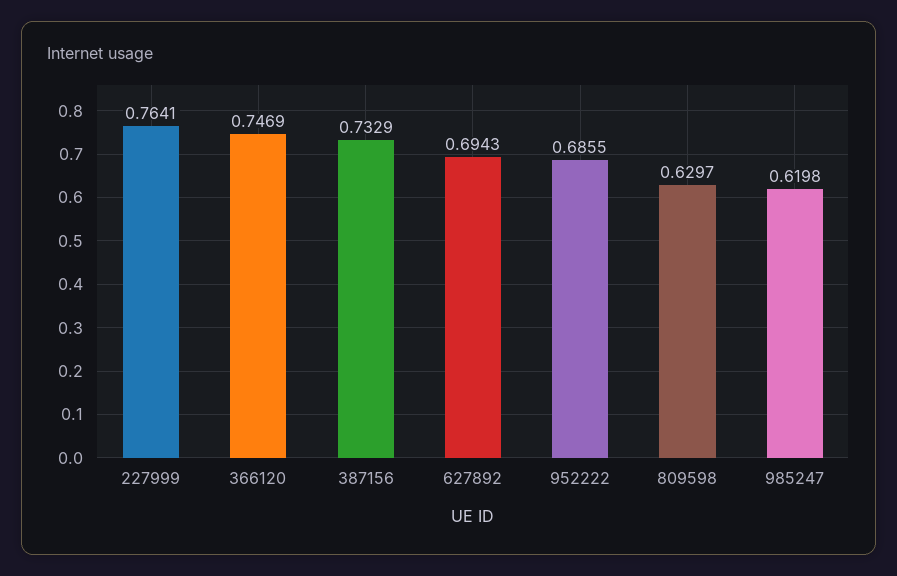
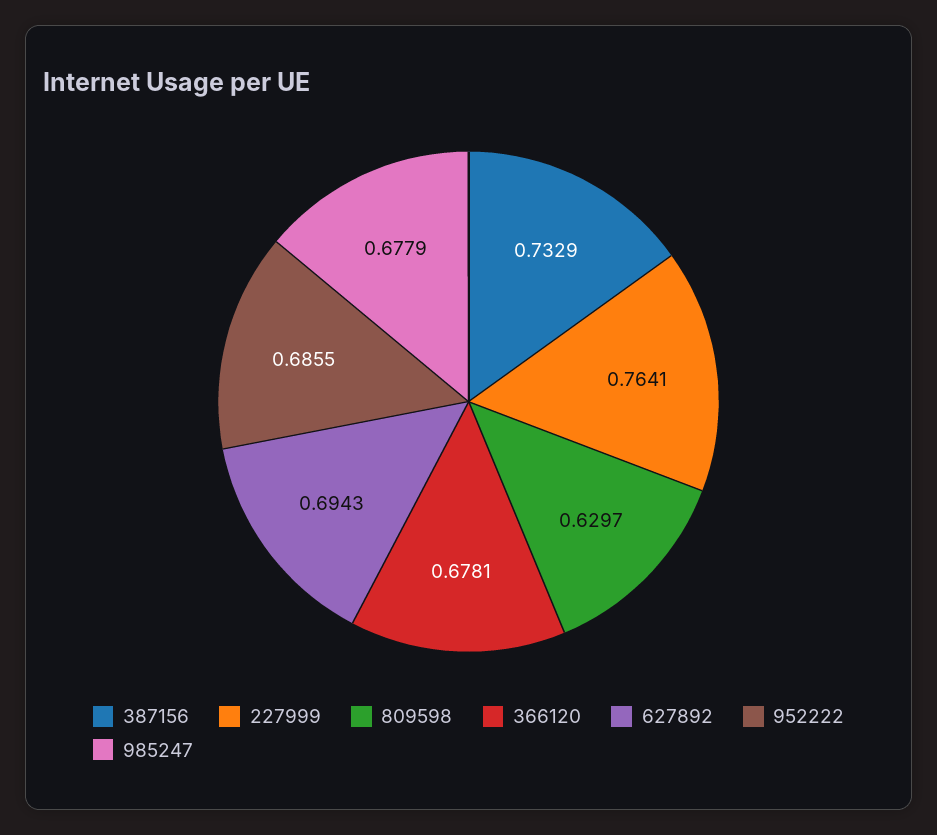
366120: 0.7469 -> 0.6781
985247: 0.6198 -> 0.6779

